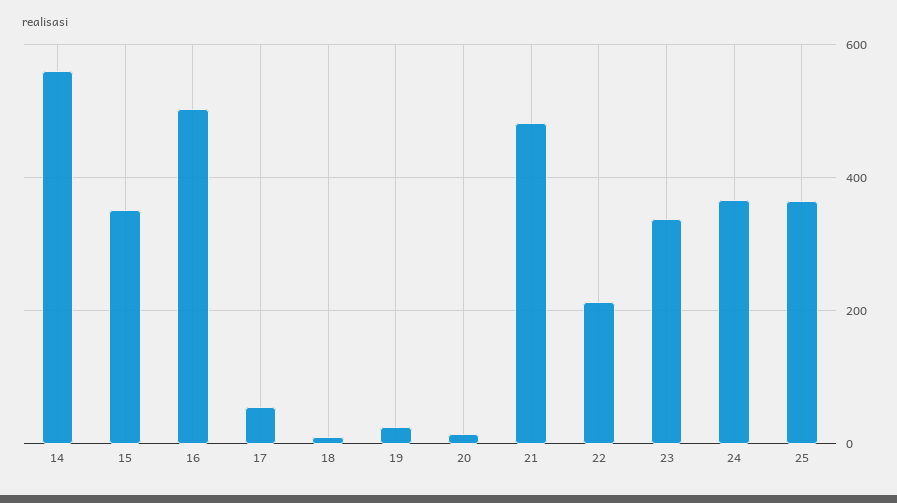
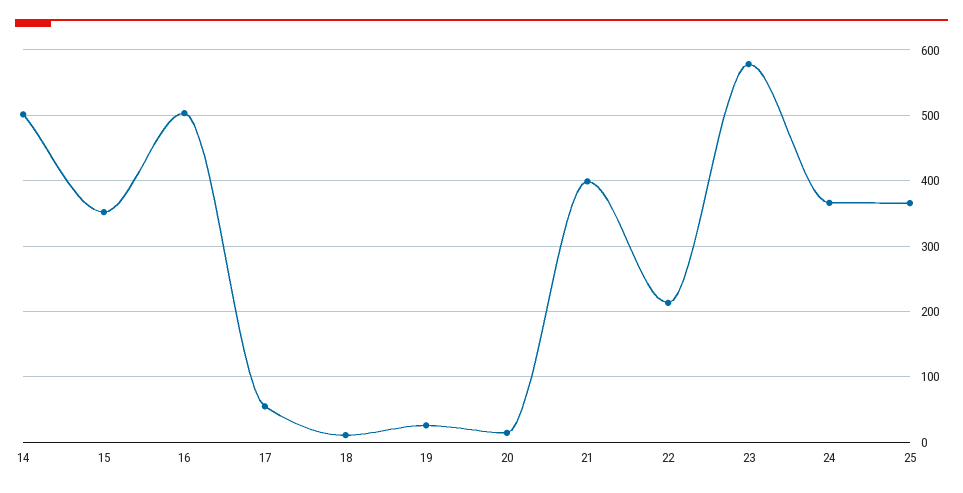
14: 560 -> 500
21: 480 -> 400
23: 340 -> 580

